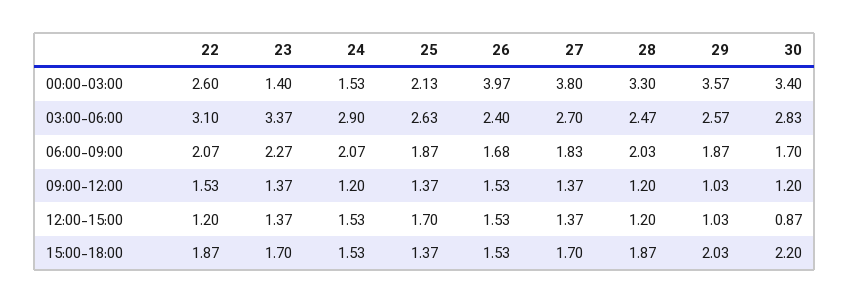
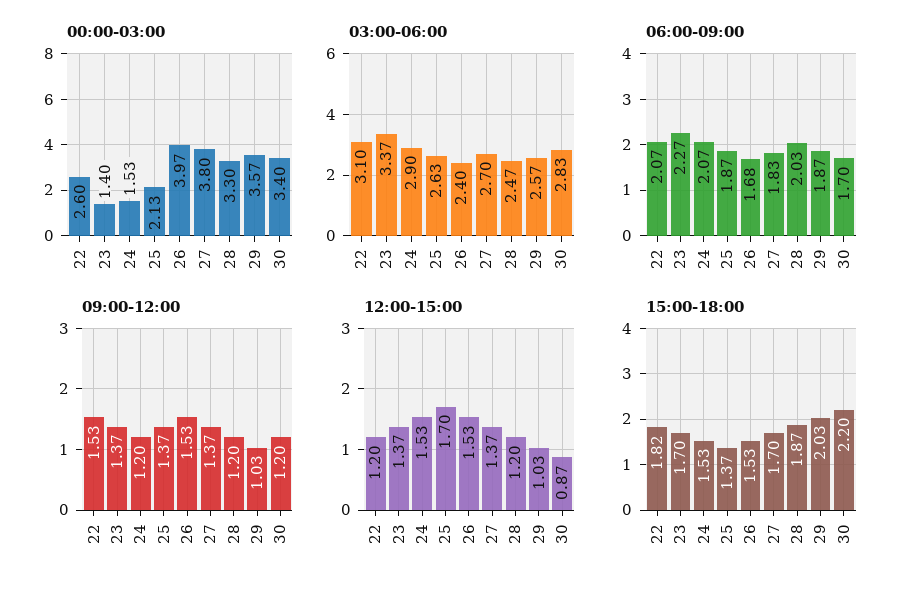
15:00-18:00, 22: 1.87 -> 1.82

